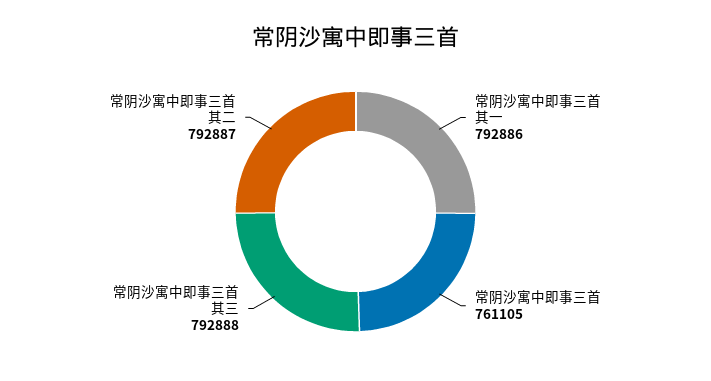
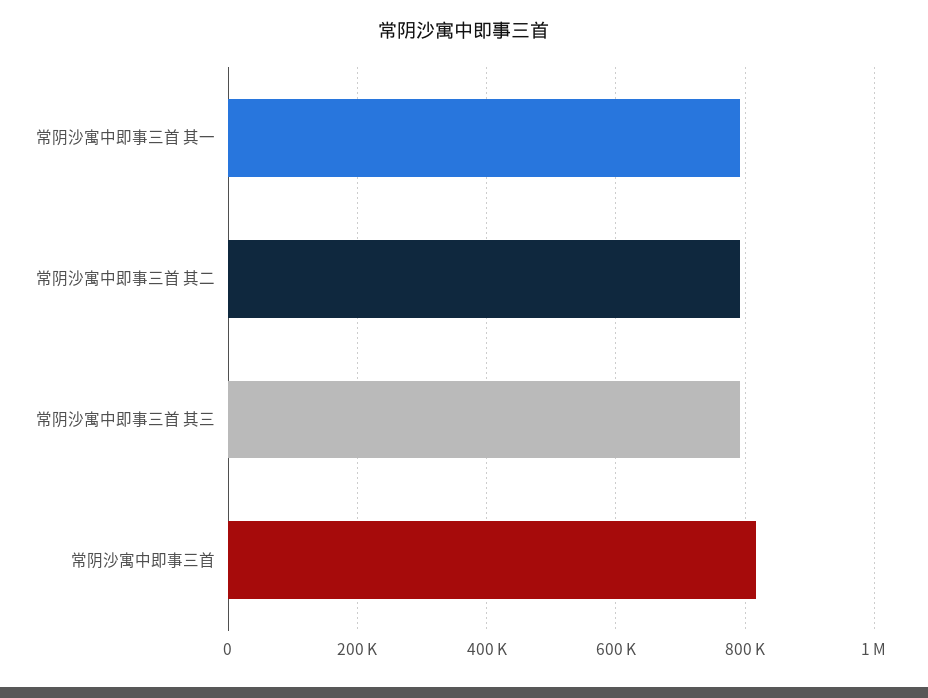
常阴沙寓中即事三首: 761105 -> 820000

